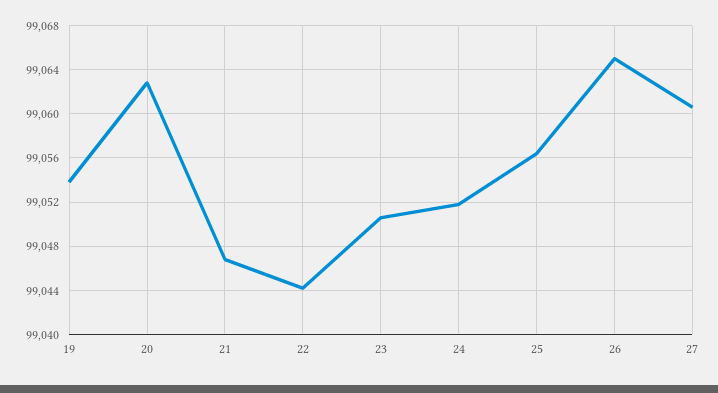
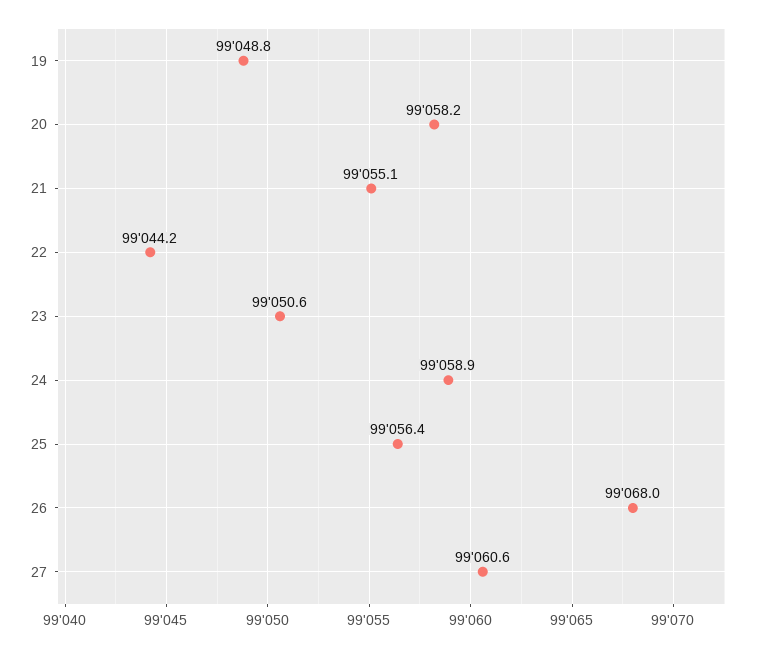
19: 99054 -> 99048.8
20: 99063 -> 99058.2
21: 99047 -> 99055.1
24: 99052 -> 99058.9
26: 99065 -> 99068

